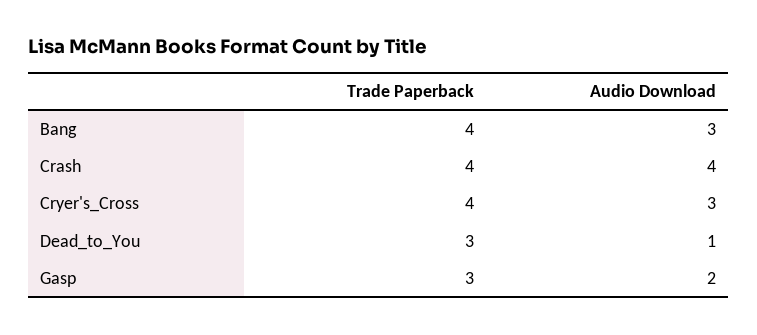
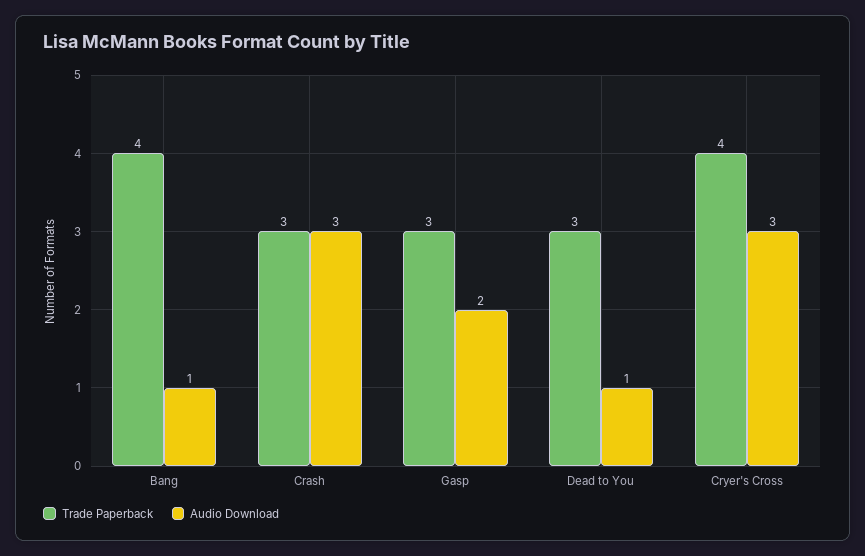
Audio Download, Bang: 3 -> 1
Trade Paperback, Crash: 4 -> 3
Audio Download, Crash: 4 -> 3

